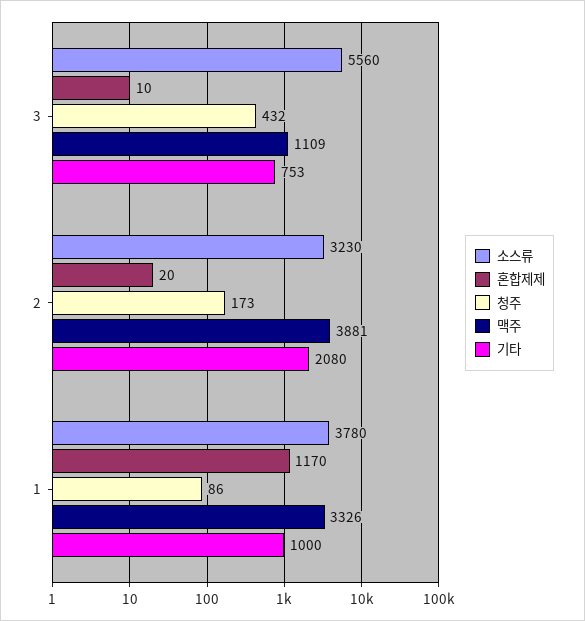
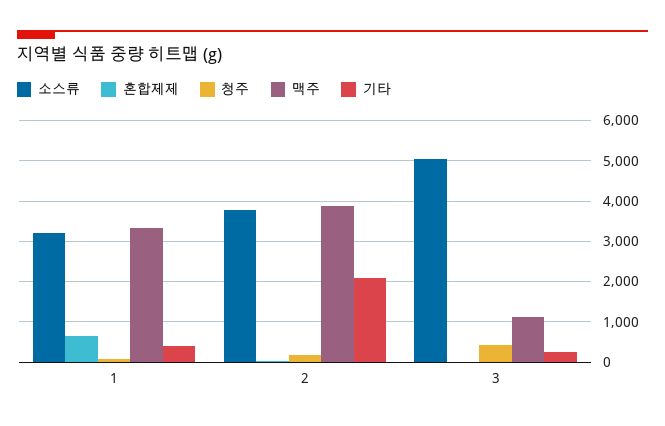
소스류, 3: 5560 -> 5000
기타, 3: 753 -> 200
소스류, 2: 3230 -> 3800
소스류, 1: 3780 -> 3200
혼합제제, 1: 1170 -> 600
기타, 1: 1000 -> 400

